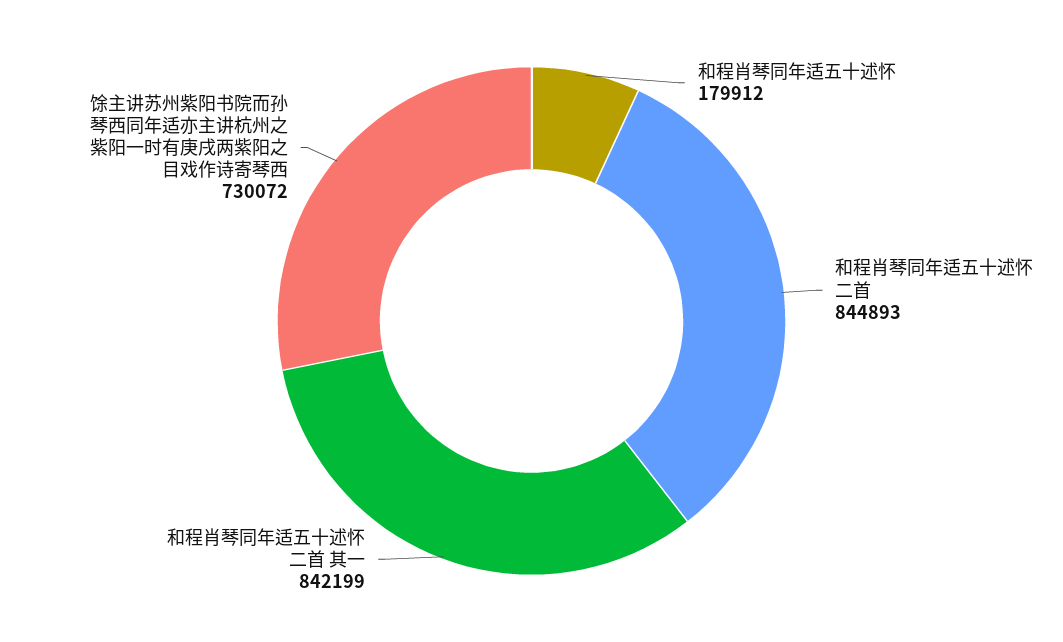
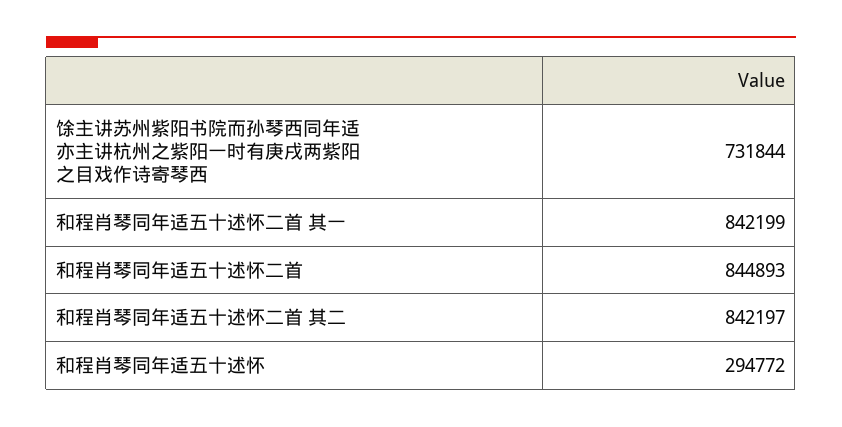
和程肖琴同年适五十述怀: 179912 -> 294772
馀主讲苏州紫阳书院而孙琴西同年适亦主讲杭州之紫阳一时有庚戌两紫阳之目戏作诗寄琴西: 730072 -> 731844
和程肖琴同年适五十述怀二首 其二: none -> 842197

